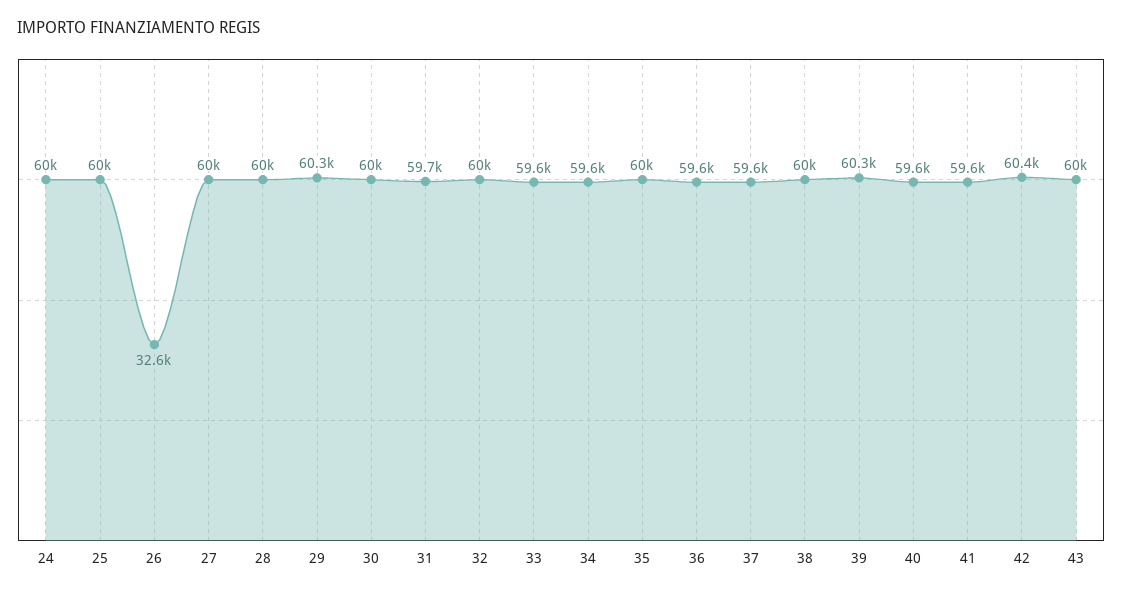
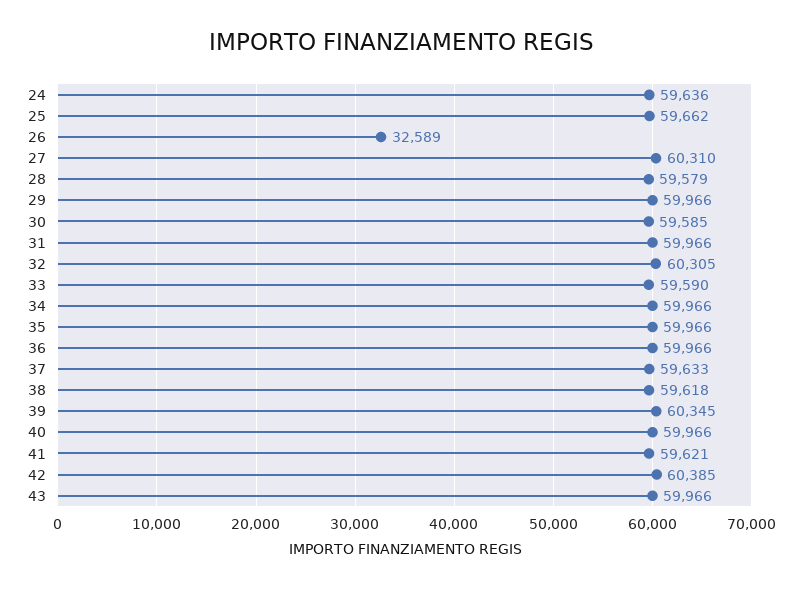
24: 60000 -> 59636
25: 60000 -> 59662
27: 60000 -> 60310
28: 60000 -> 59579
29: 60300 -> 59966
30: 60000 -> 59585
31: 59700 -> 59966
32: 60000 -> 60305
34: 59600 -> 59966
36: 59600 -> 59966
38: 60000 -> 59618
40: 59600 -> 59966

